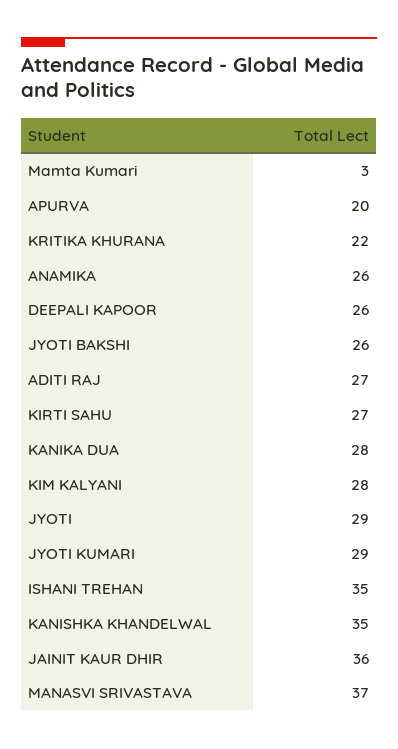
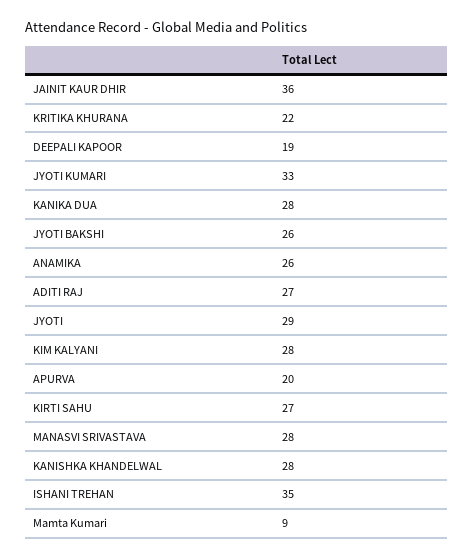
Mamta Kumari: 3 -> 9
DEEPALI KAPOOR: 26 -> 19
JYOTI KUMARI: 29 -> 33
KANISHKA KHANDELWAL: 35 -> 28
MANASVI SRIVASTAVA: 37 -> 28

